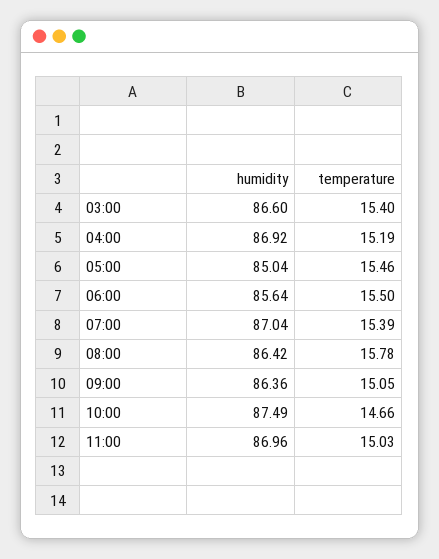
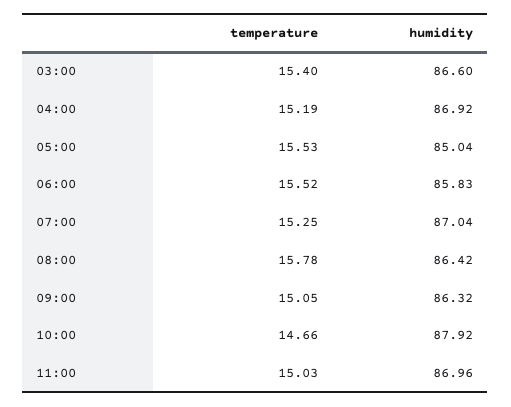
temperature, 05:00: 15.46 -> 15.53
humidity, 06:00: 85.64 -> 85.83
temperature, 06:00: 15.5 -> 15.52
temperature, 07:00: 15.39 -> 15.25
humidity, 09:00: 86.36 -> 86.32
humidity, 10:00: 87.49 -> 87.92

